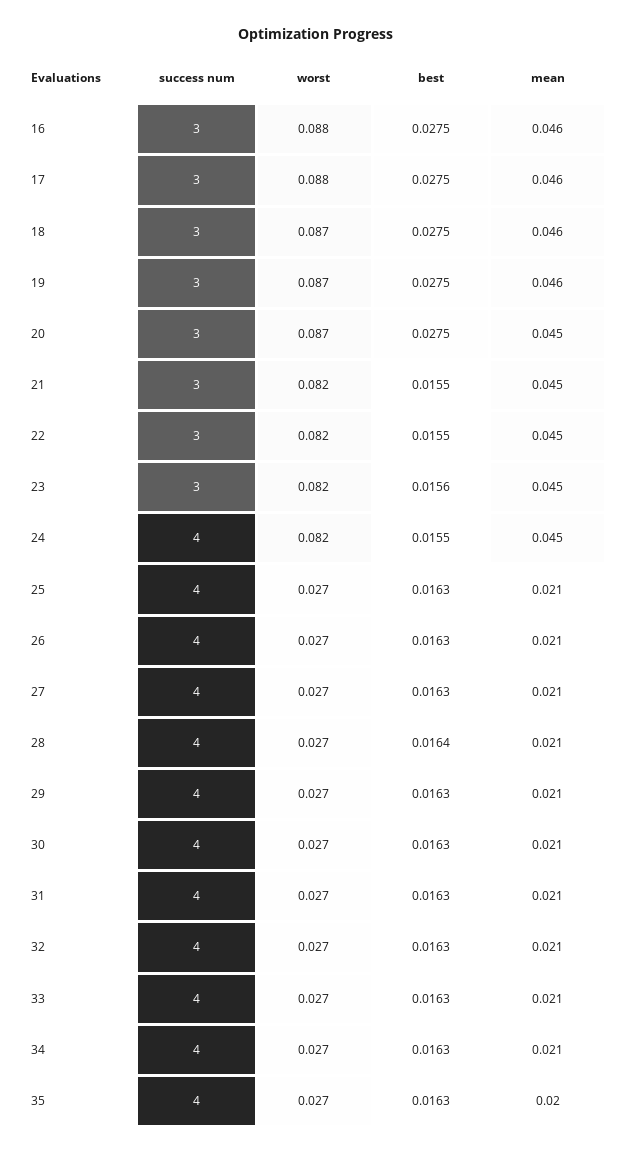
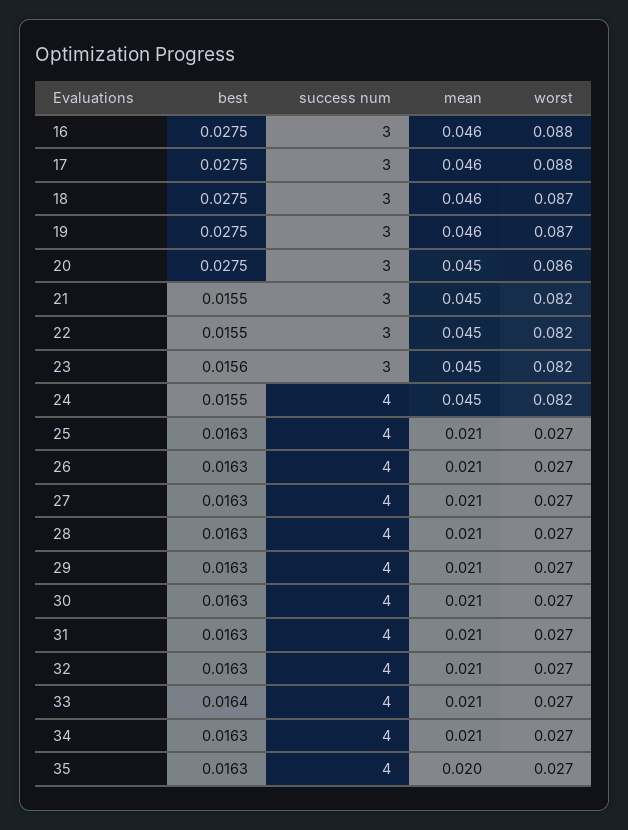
worst, 20: 0.087 -> 0.086
best, 28: 0.0164 -> 0.0163
best, 33: 0.0163 -> 0.0164

